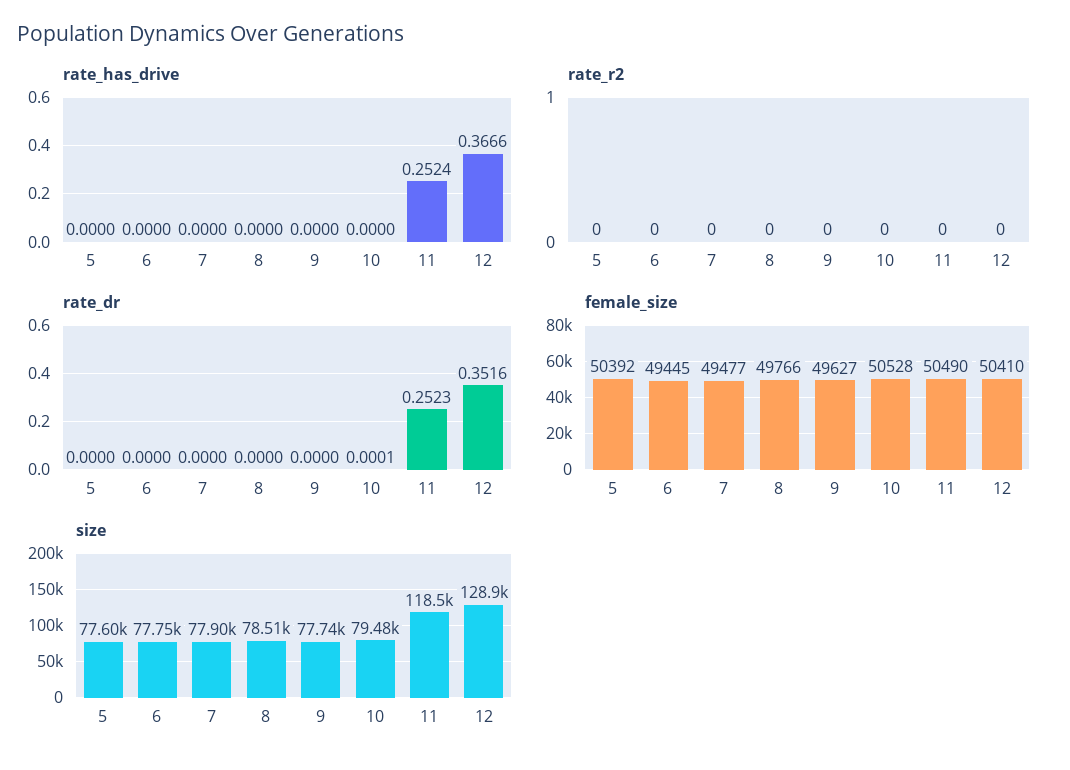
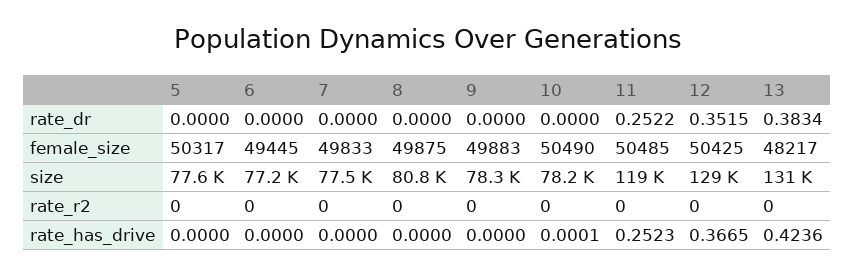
rate_has_drive, 10: 0 -> 0.0001
rate_has_drive, 11: 0.2524 -> 0.2523
rate_has_drive, 12: 0.3666 -> 0.3665
rate_dr, 10: 0.0001 -> 0
rate_dr, 11: 0.2523 -> 0.2522
rate_dr, 12: 0.3516 -> 0.3515
female_size, 5: 50392 -> 50317
female_size, 7: 49477 -> 49833
female_size, 8: 49766 -> 49875
female_size, 9: 49627 -> 49883
female_size, 10: 50528 -> 50490
female_size, 11: 50490 -> 50485
female_size, 12: 50410 -> 50425
size, 6: 77750 -> 77200
size, 7: 77900 -> 77500
size, 8: 78510 -> 80800
size, 9: 77740 -> 78300
size, 10: 79480 -> 78200
rate_dr, 13: none -> 0.3834
female_size, 13: none -> 48217
size, 13: none -> 131000
rate_r2, 13: none -> 0
rate_has_drive, 13: none -> 0.4236

